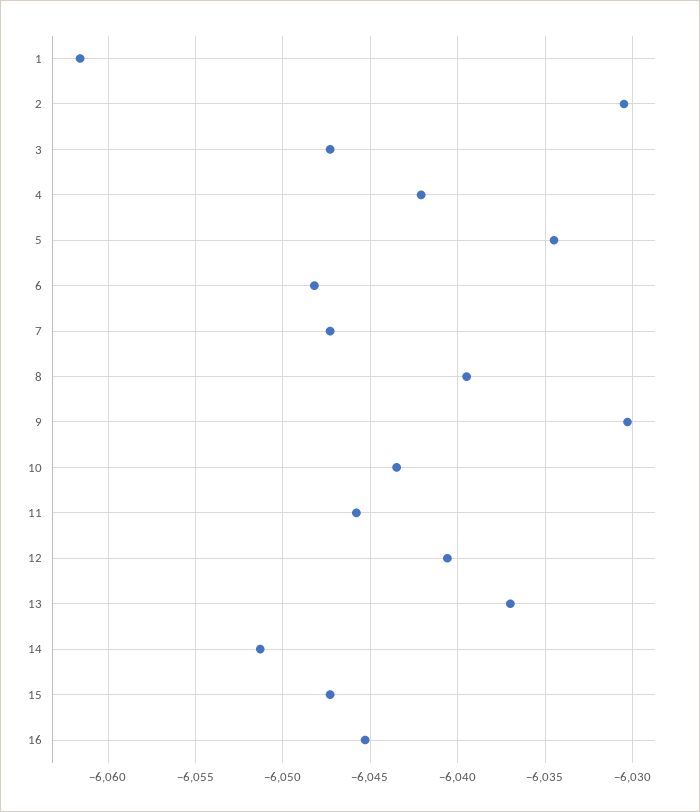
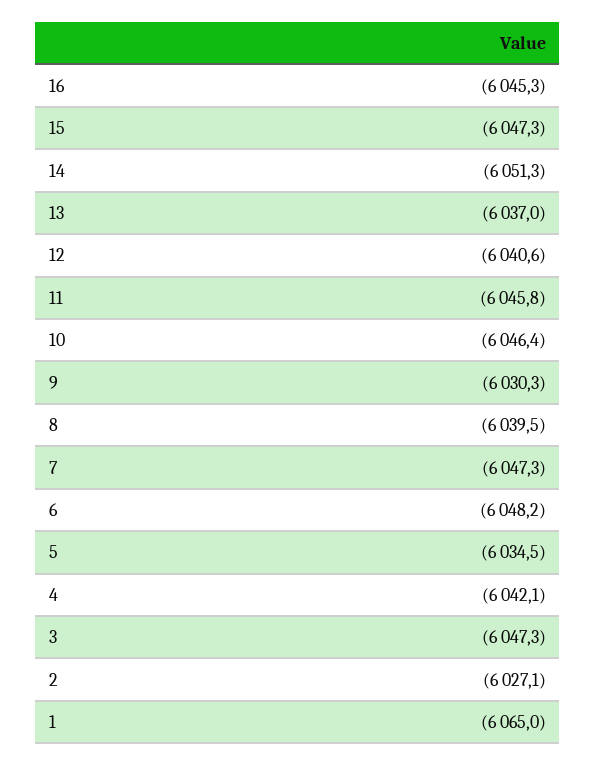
1: -6061.5 -> -6065
2: -6030.5 -> -6027.1
10: -6043.5 -> -6046.4

